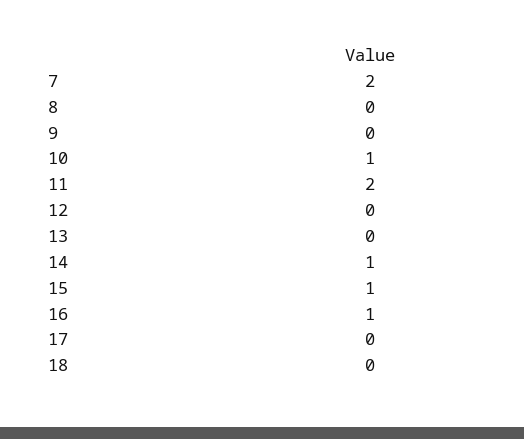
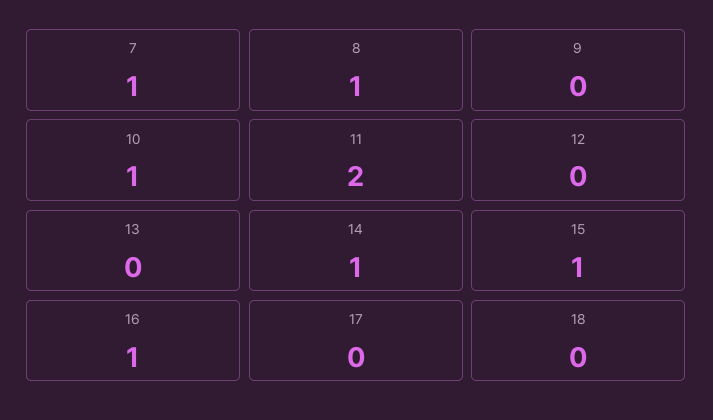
7: 2 -> 1
8: 0 -> 1

